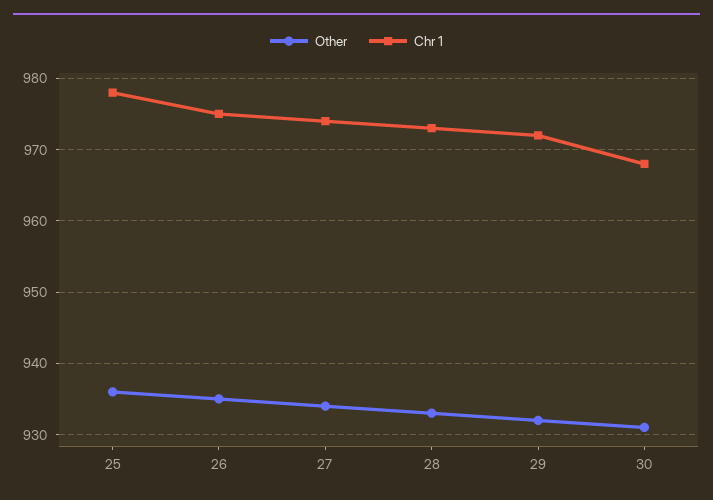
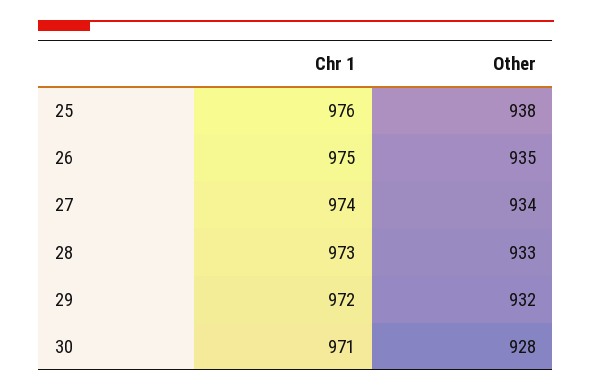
Other, 25: 936 -> 938
Chr 1, 25: 978 -> 976
Other, 30: 931 -> 928
Chr 1, 30: 968 -> 971

